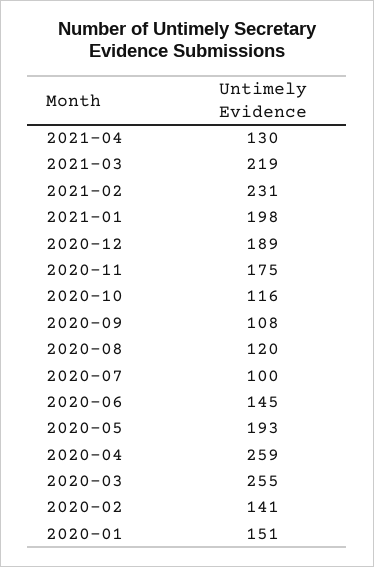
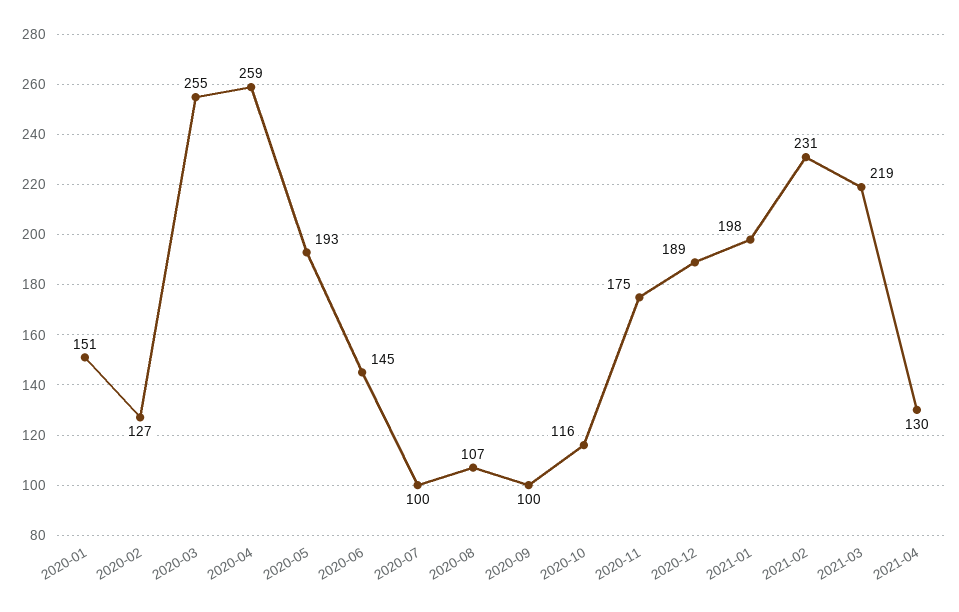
2020-09: 108 -> 100
2020-08: 120 -> 107
2020-02: 141 -> 127

